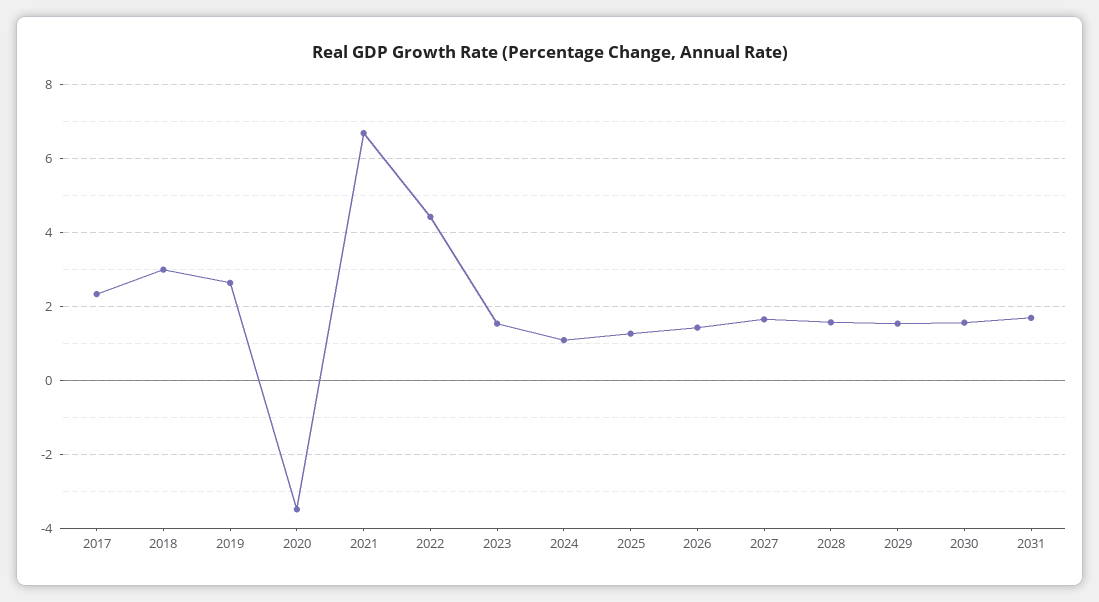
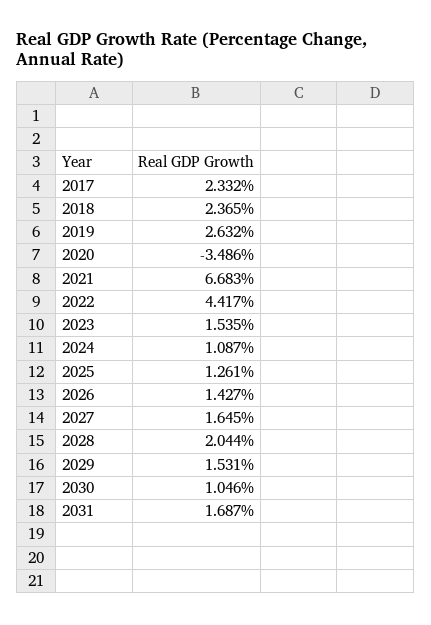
2018: 3 -> 2.365
2028: 1.6 -> 2.044
2030: 1.6 -> 1.046

